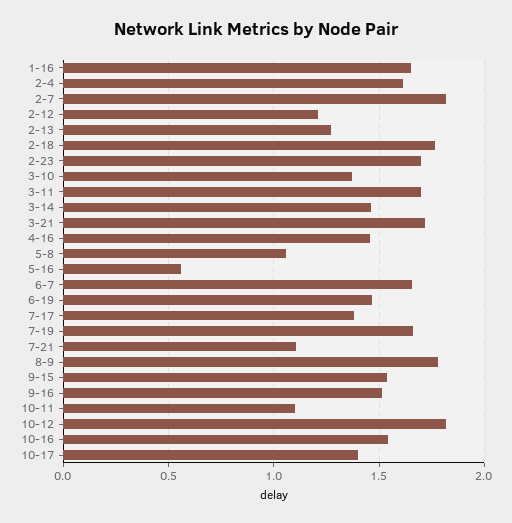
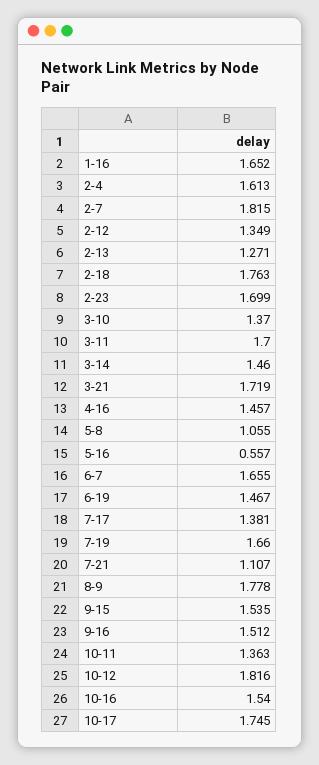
2-12: 1.2 -> 1.349
10-11: 1.1 -> 1.363
10-17: 1.4 -> 1.745

